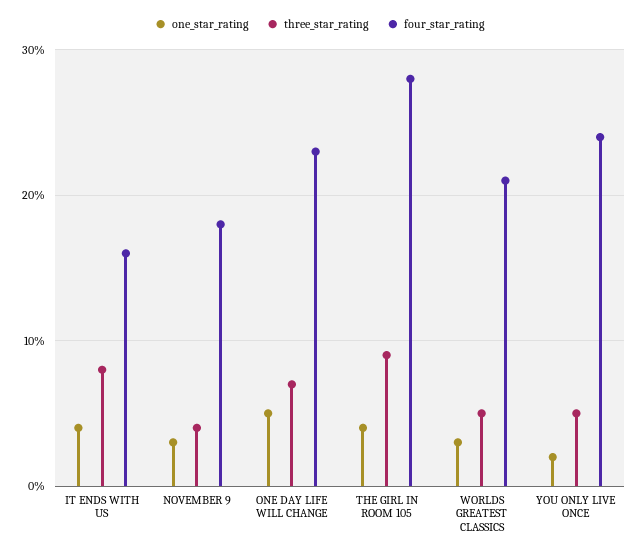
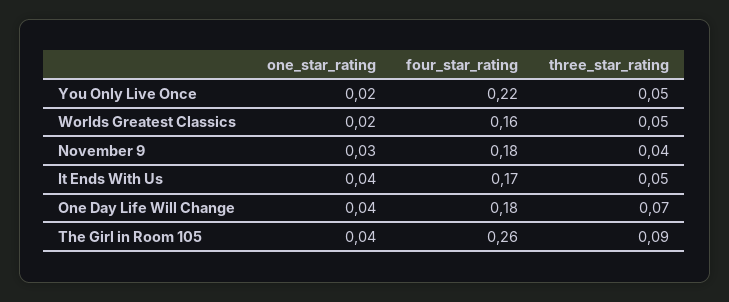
three_star_rating, IT ENDS WITH US: 0.08 -> 0.05
four_star_rating, IT ENDS WITH US: 0.16 -> 0.17
one_star_rating, ONE DAY LIFE WILL CHANGE: 0.05 -> 0.04
four_star_rating, ONE DAY LIFE WILL CHANGE: 0.23 -> 0.18
four_star_rating, THE GIRL IN ROOM 105: 0.28 -> 0.26
one_star_rating, WORLDS GREATEST CLASSICS: 0.03 -> 0.02
four_star_rating, WORLDS GREATEST CLASSICS: 0.21 -> 0.16
four_star_rating, YOU ONLY LIVE ONCE: 0.24 -> 0.22

